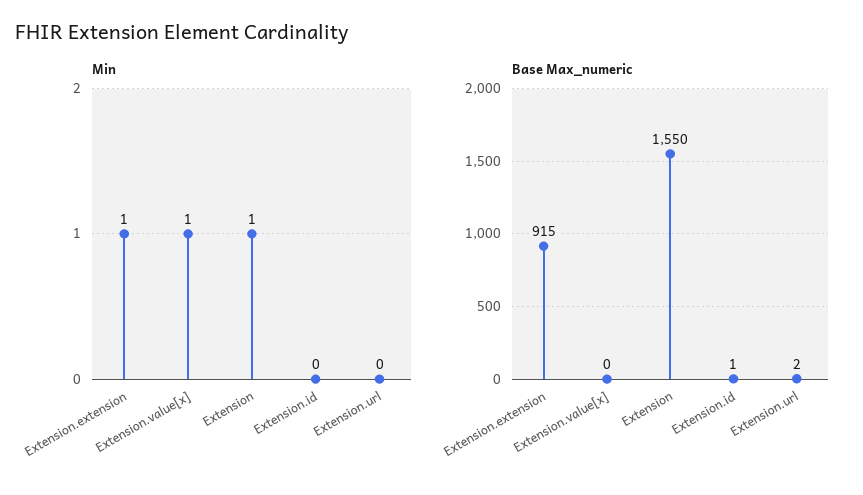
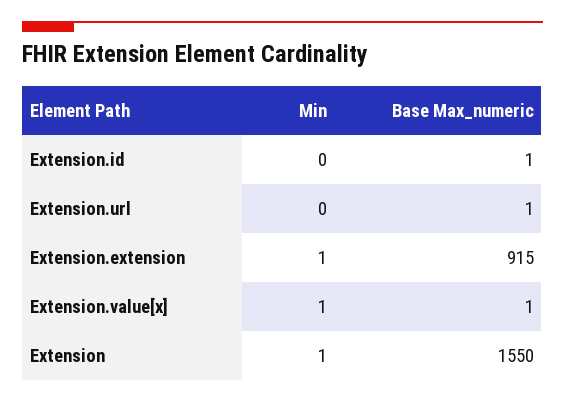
Base Max_numeric, Extension.value[x]: 0 -> 1
Base Max_numeric, Extension.url: 2 -> 1

